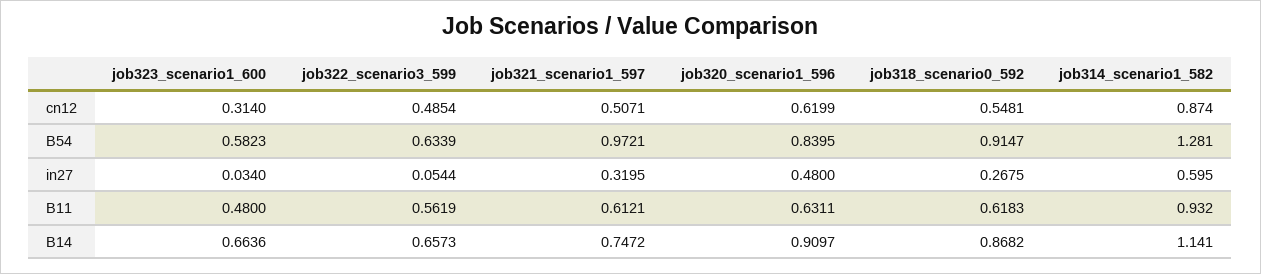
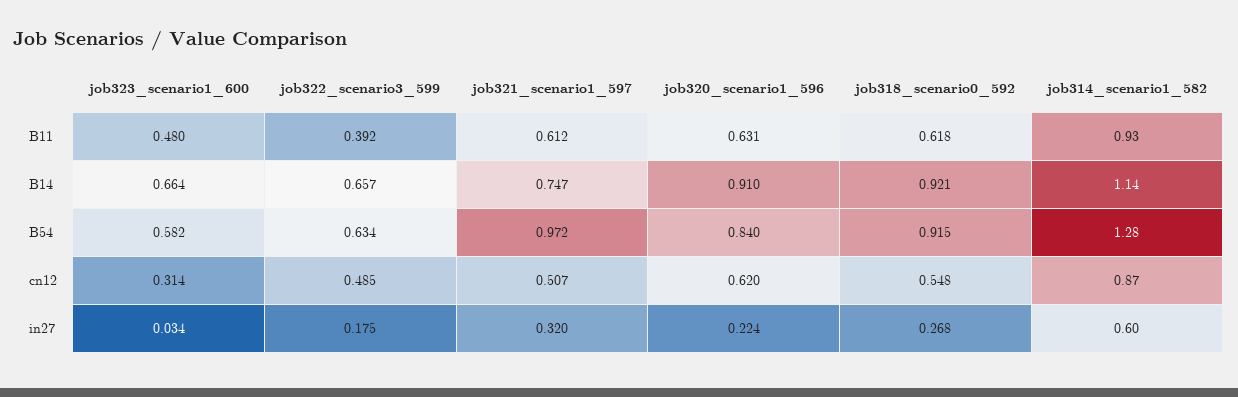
job322_scenario3_599, in27: 0.0544 -> 0.175
job320_scenario1_596, in27: 0.48 -> 0.224
job322_scenario3_599, B11: 0.5619 -> 0.392
job318_scenario0_592, B14: 0.8682 -> 0.921

